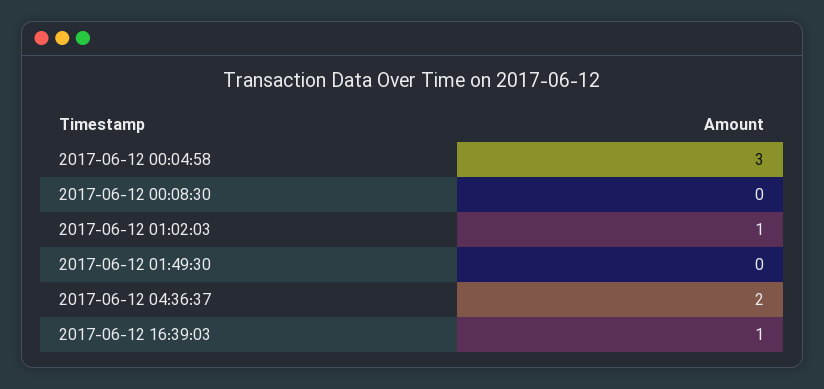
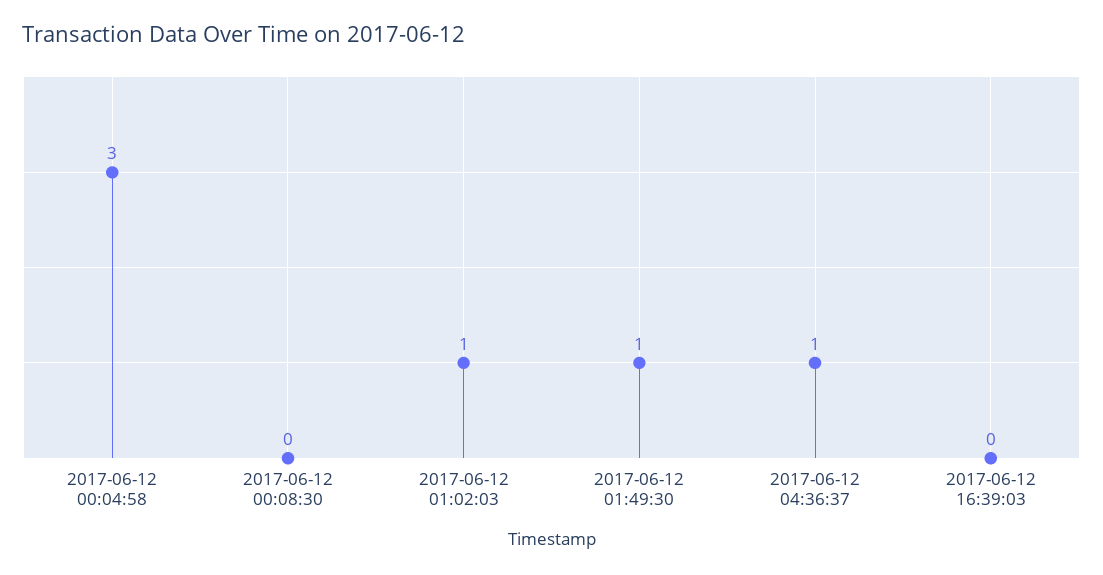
2017-06-12 01:49:30: 0 -> 1
2017-06-12 04:36:37: 2 -> 1
2017-06-12 16:39:03: 1 -> 0

